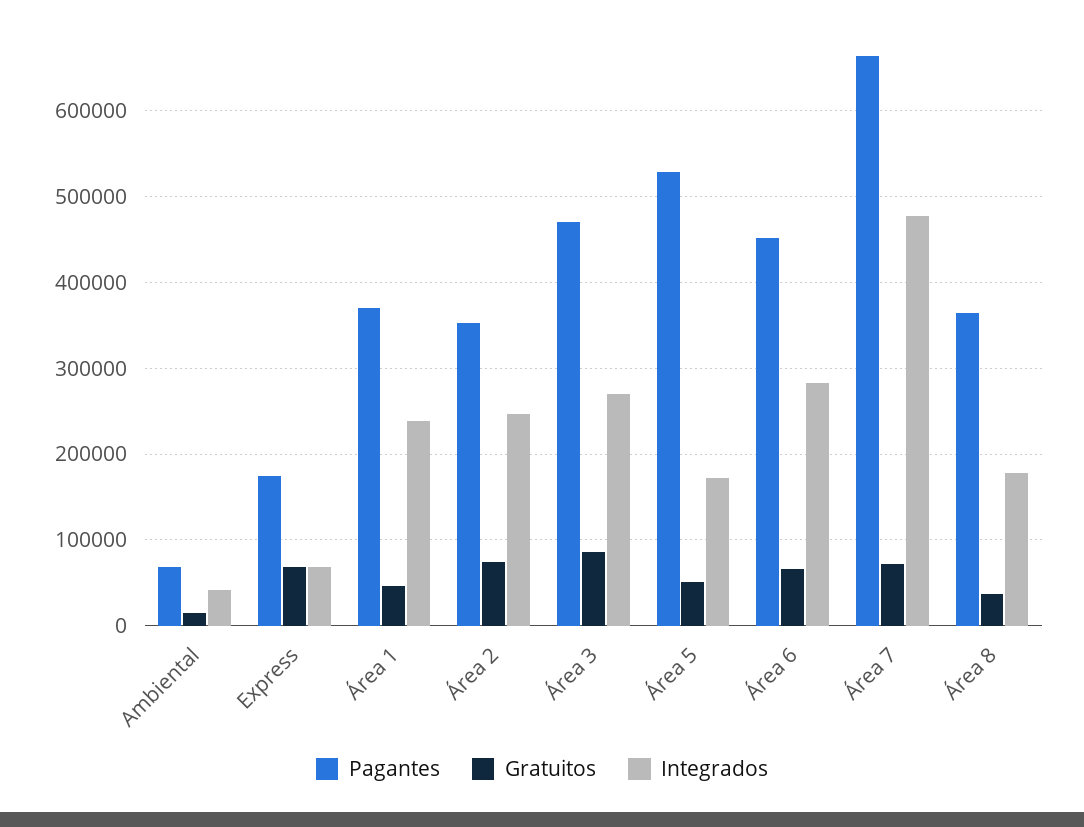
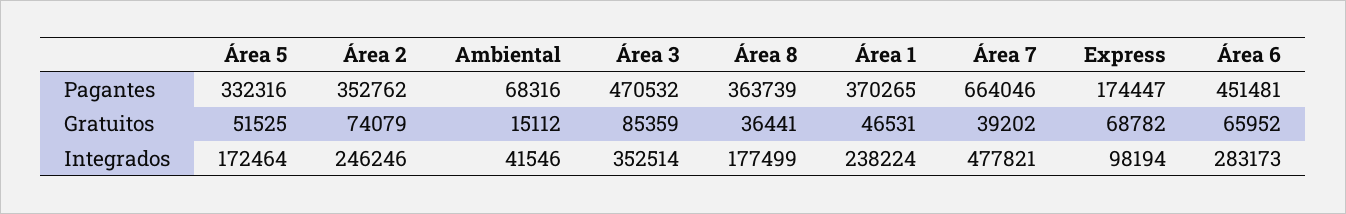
Integrados, Express: 70000 -> 98194
Integrados, Área 3: 270000 -> 352514
Pagantes, Área 5: 530000 -> 332316
Gratuitos, Área 7: 70000 -> 39202

